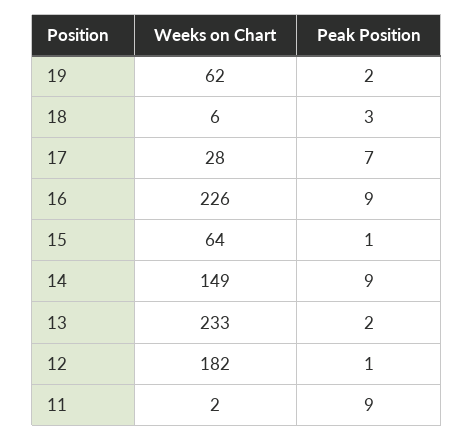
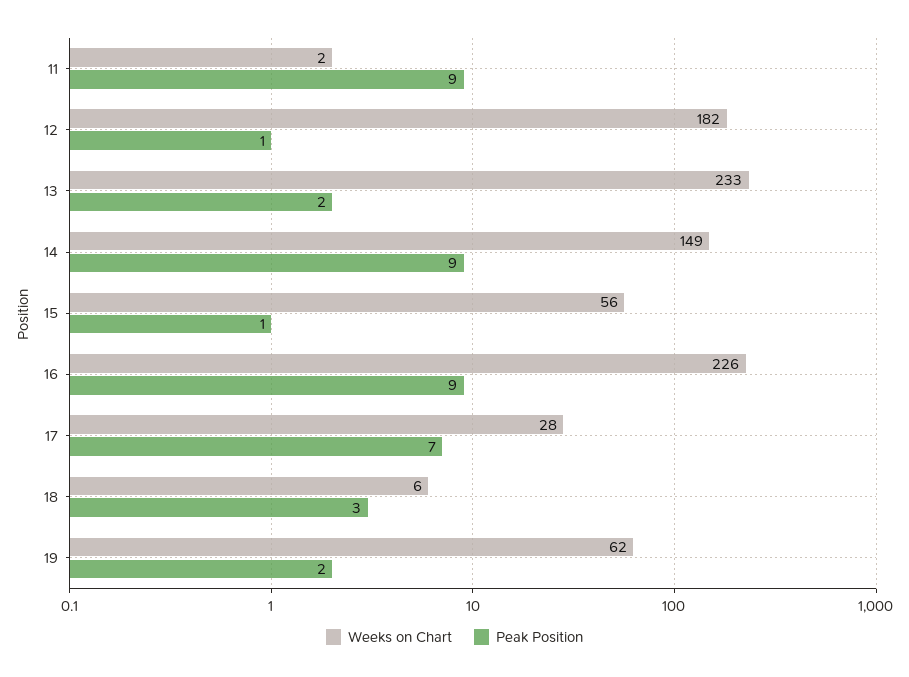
Weeks on Chart, 15: 64 -> 56

